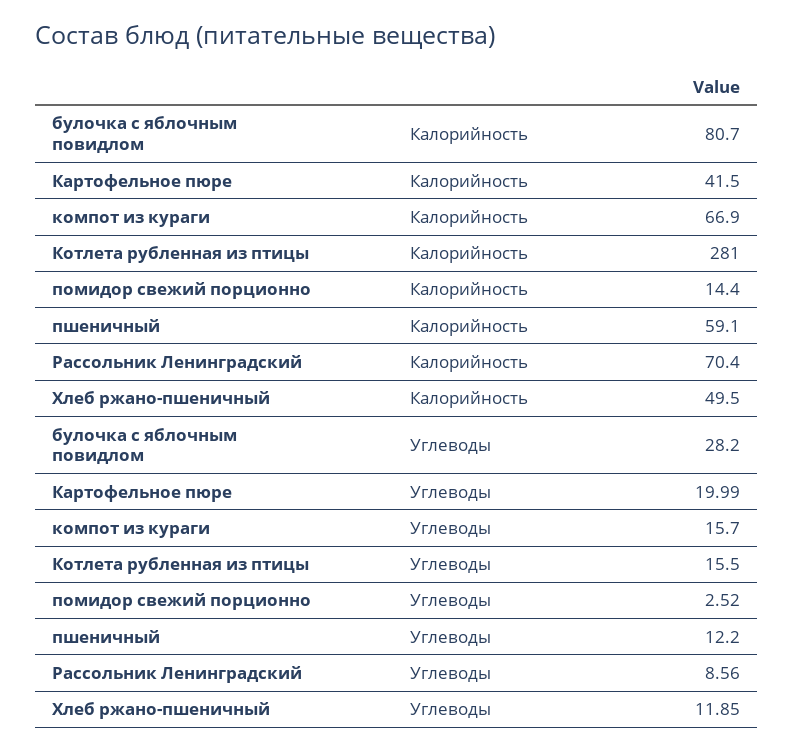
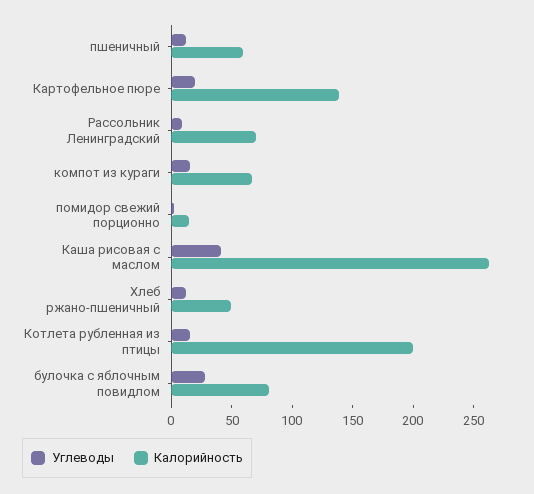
Калорийность, Картофельное пюре: 41.5 -> 140
Калорийность, Котлета рубленная из птицы: 281 -> 200
Углеводы, Каша рисовая с маслом: none -> 40
Калорийность, Каша рисовая с маслом: none -> 260

